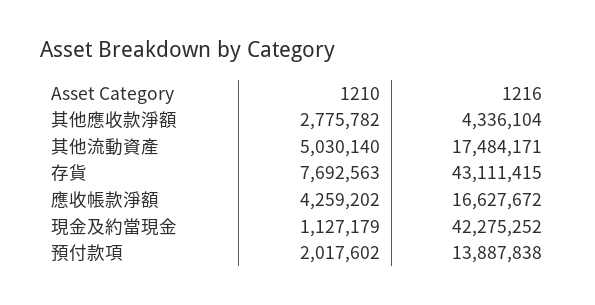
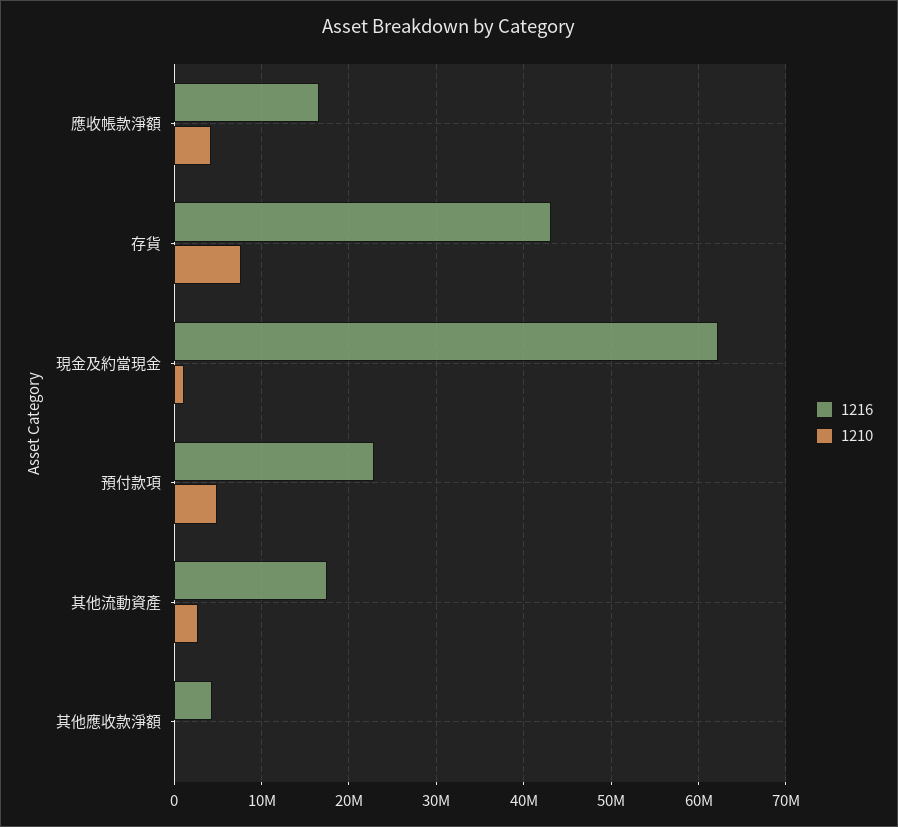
1210, 其他應收款淨額: 2775782 -> 0
1210, 其他流動資產: 5030140 -> 3000000
1216, 現金及約當現金: 42275252 -> 62000000
1210, 預付款項: 2017602 -> 5000000
1216, 預付款項: 13887838 -> 23000000

